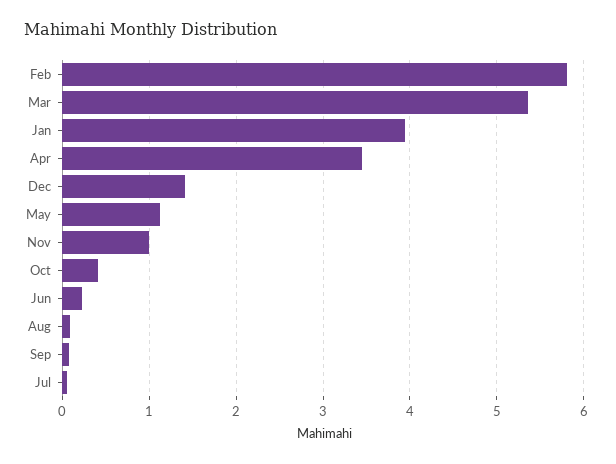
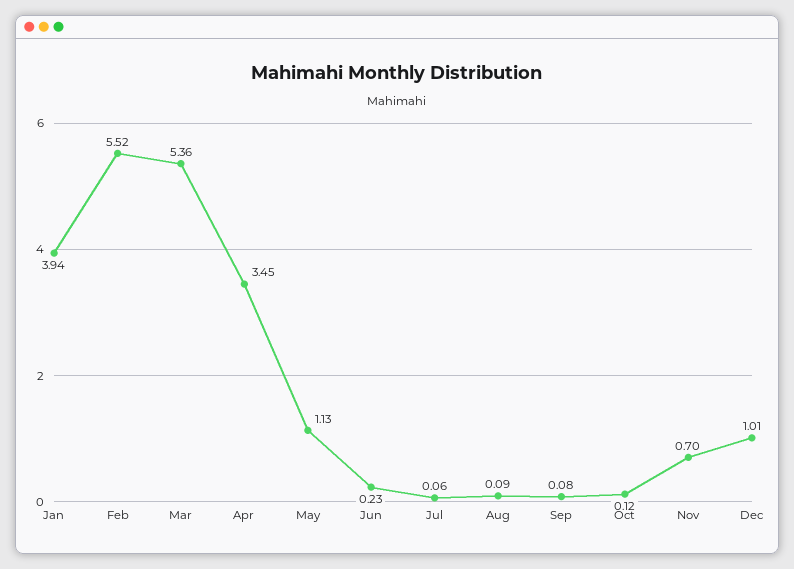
Feb: 5.8 -> 5.52
Dec: 1.4 -> 1.01
Nov: 1 -> 0.7
Oct: 0.4 -> 0.12

